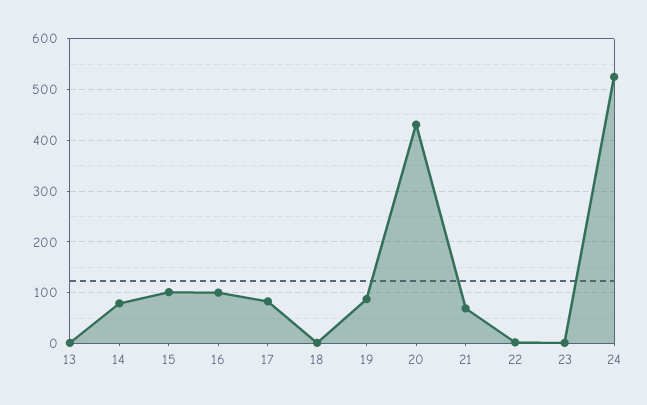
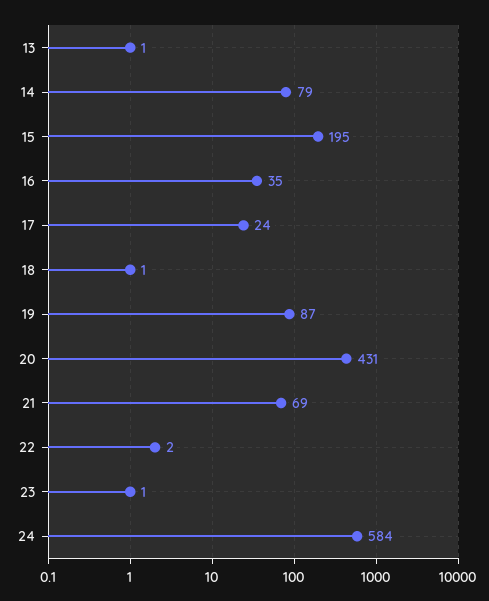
15: 100 -> 195
16: 100 -> 35
17: 80 -> 24
24: 520 -> 584

